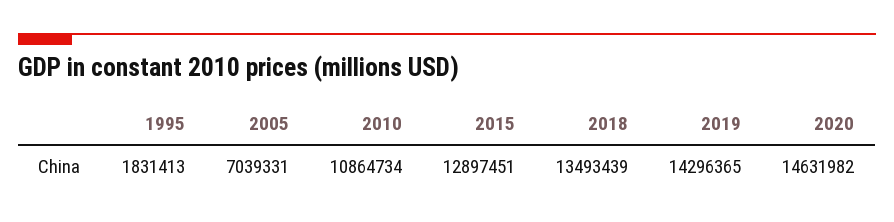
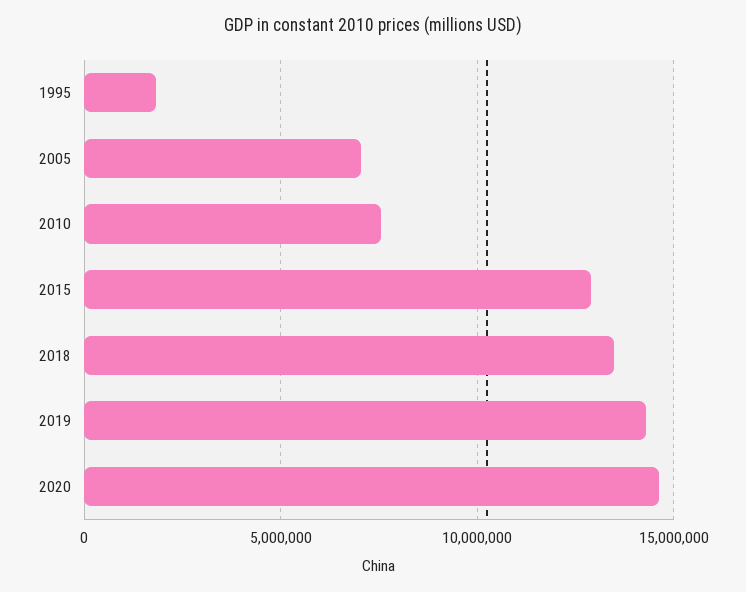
2010: 10864734 -> 7500000

